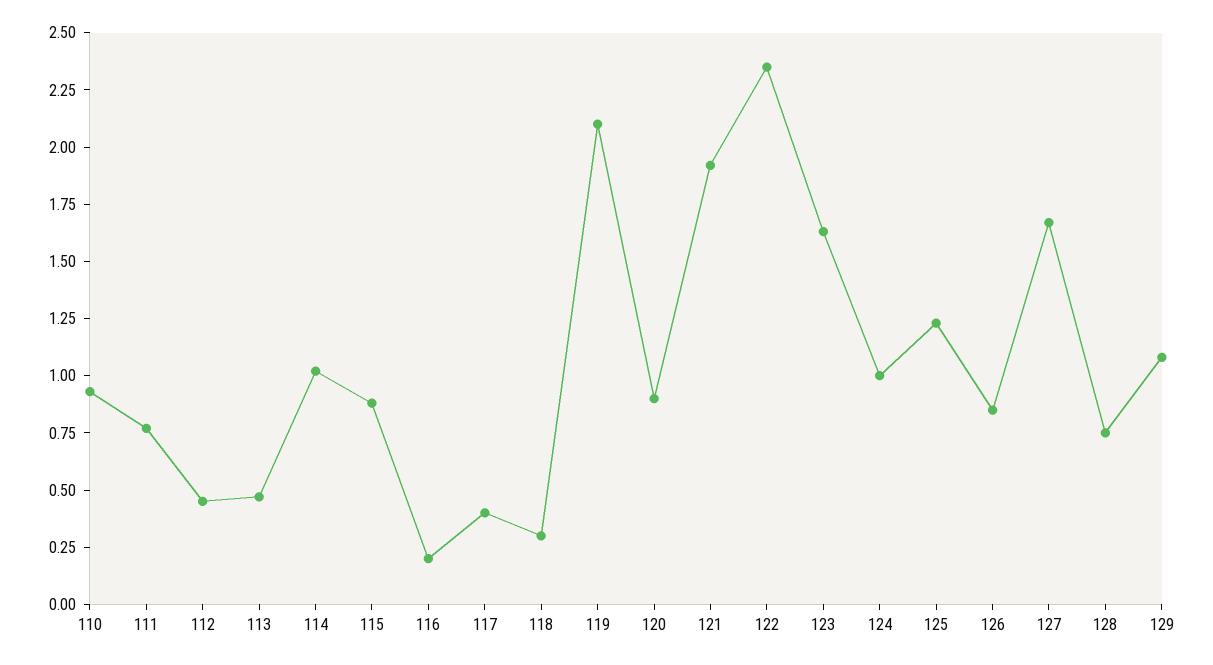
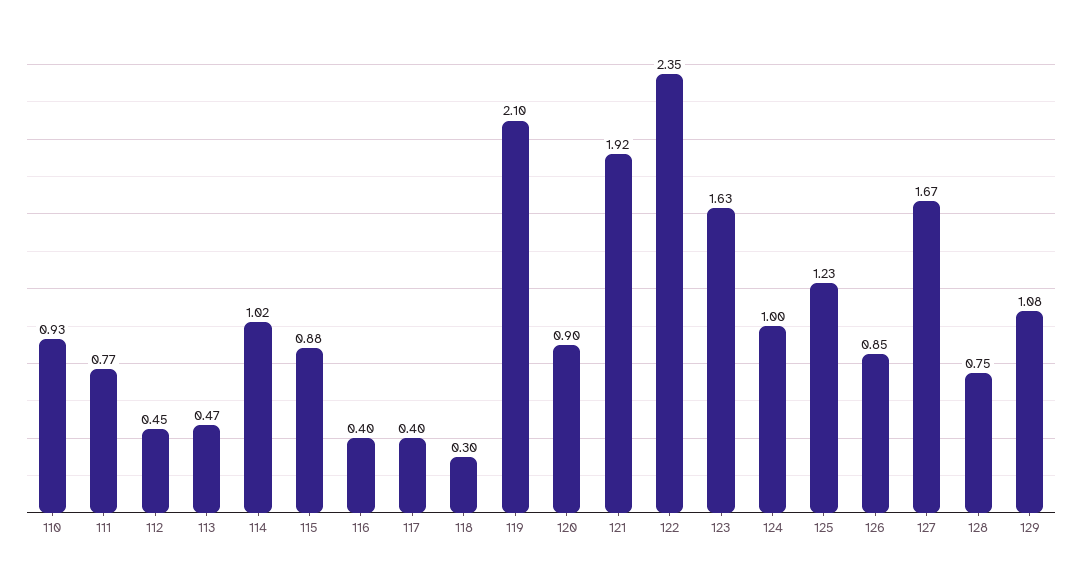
116: 0.2 -> 0.4

